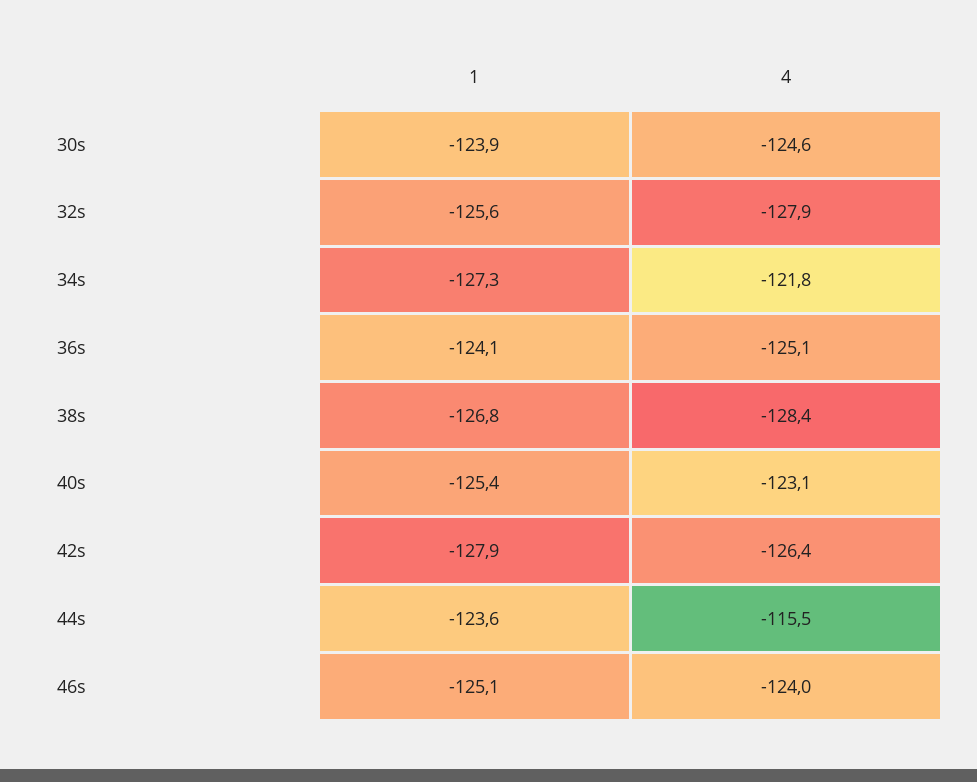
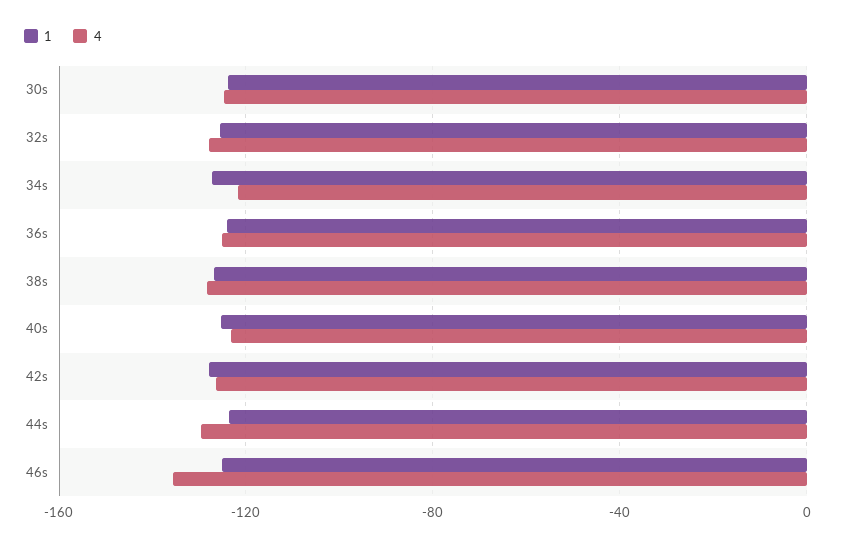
4, 44s: -115.5 -> -130
4, 46s: -124 -> -135

